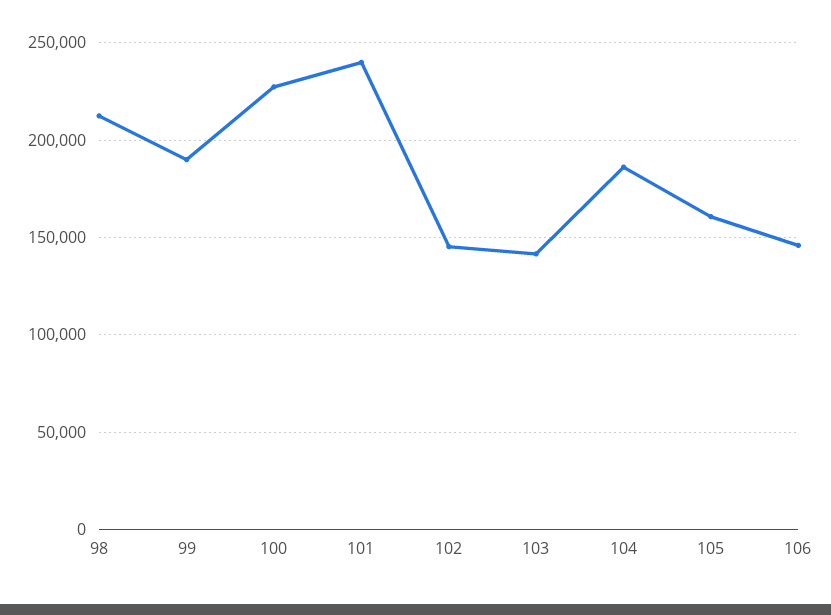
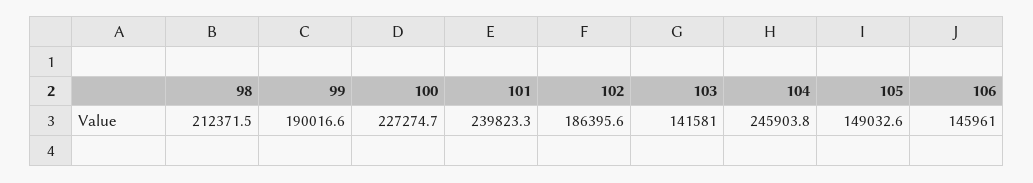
102: 145000 -> 186395.6
104: 185000 -> 245903.8
105: 160000 -> 149032.6

